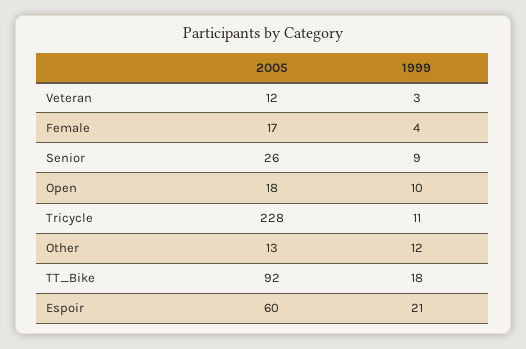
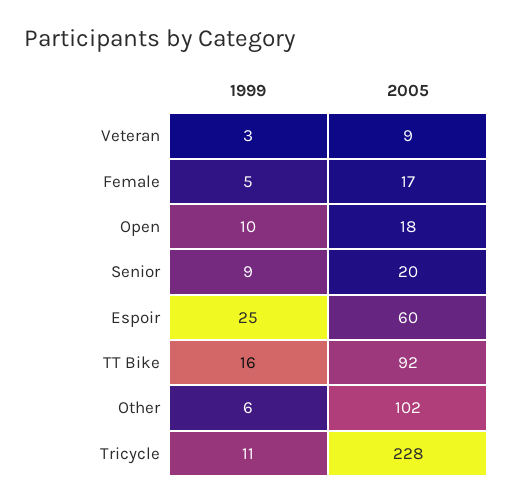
2005, Veteran: 12 -> 9
1999, Female: 4 -> 5
2005, Senior: 26 -> 20
2005, Other: 13 -> 102
1999, Other: 12 -> 6
1999, TT_Bike: 18 -> 16
1999, Espoir: 21 -> 25

